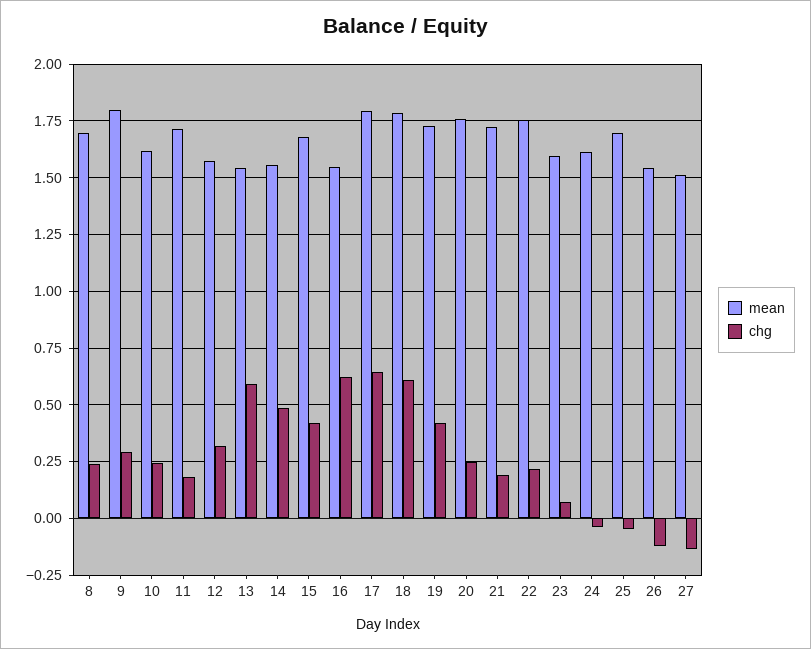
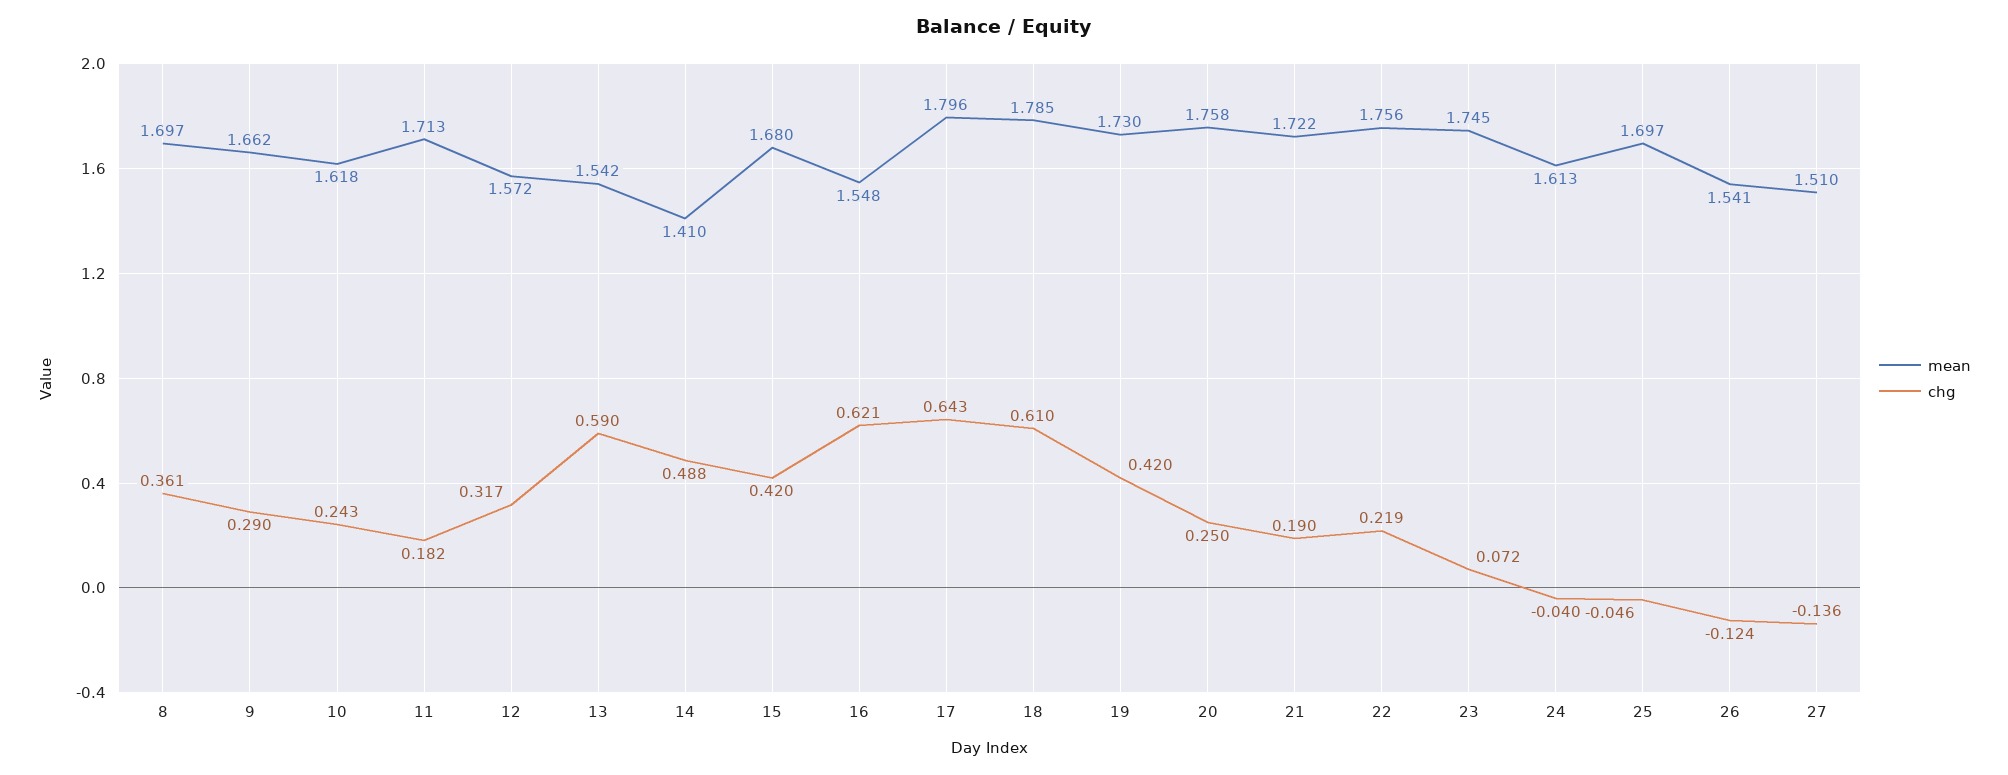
chg, 8: 0.25 -> 0.361
mean, 9: 1.8 -> 1.662
mean, 14: 1.55 -> 1.41
mean, 23: 1.6 -> 1.745

